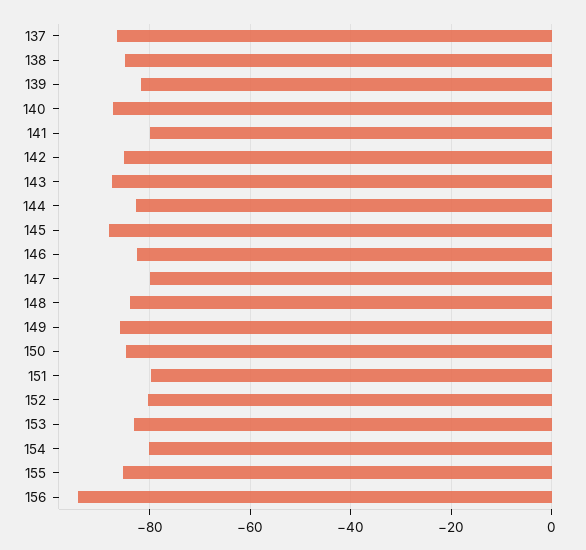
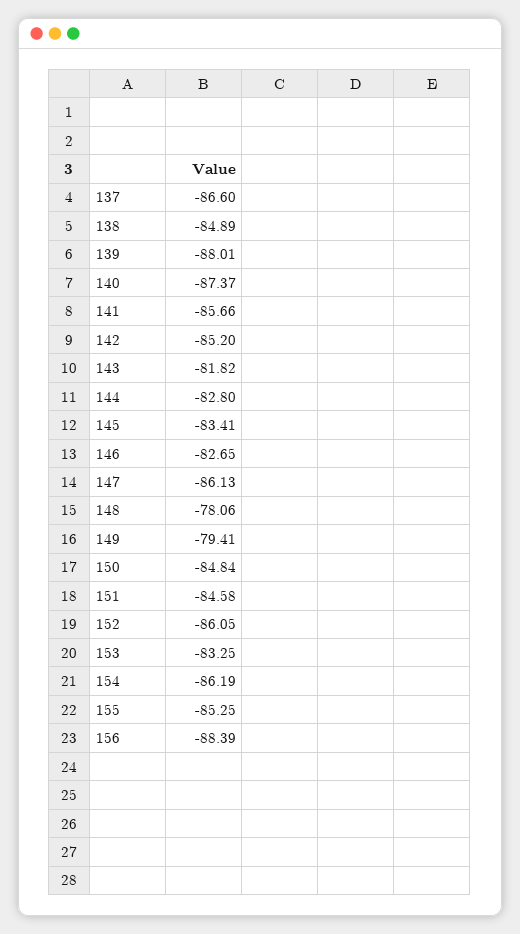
139: -82 -> -88.01
141: -80 -> -85.66
143: -88 -> -81.82
145: -88 -> -83.41
147: -80 -> -86.13
148: -84 -> -78.06
149: -86 -> -79.41
151: -80 -> -84.58
152: -80 -> -86.05
154: -80 -> -86.19
156: -94 -> -88.39

